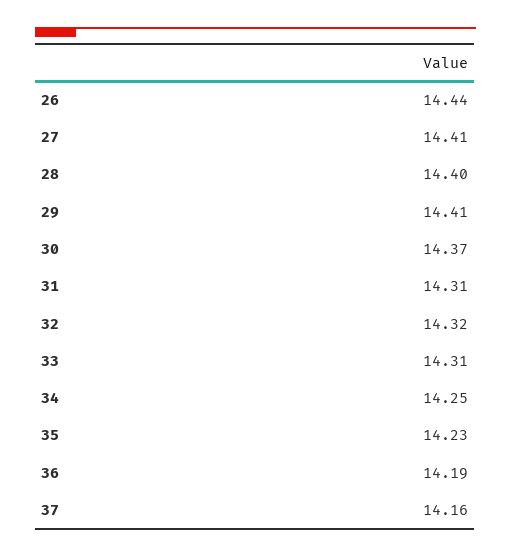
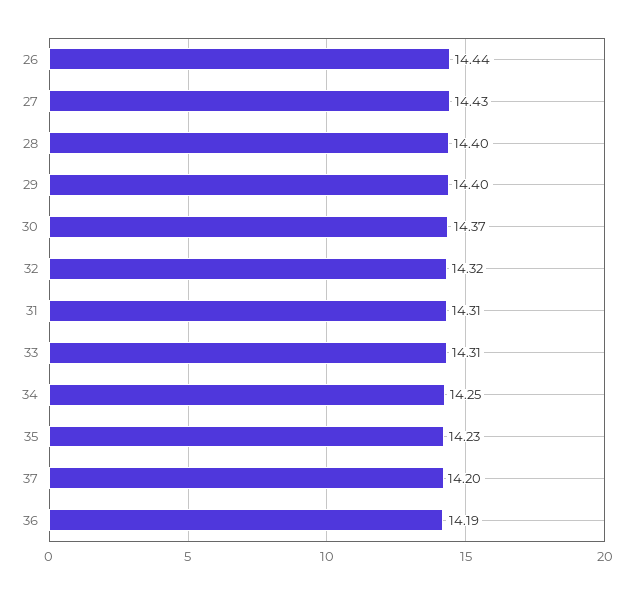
27: 14.41 -> 14.43
29: 14.41 -> 14.4
37: 14.16 -> 14.2

